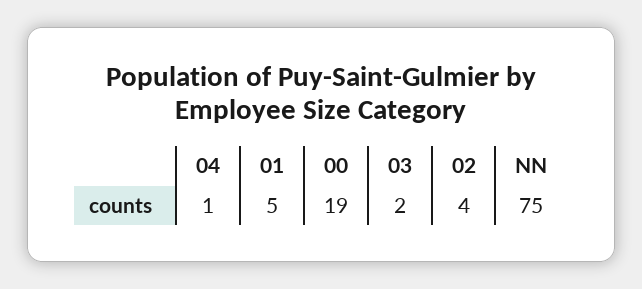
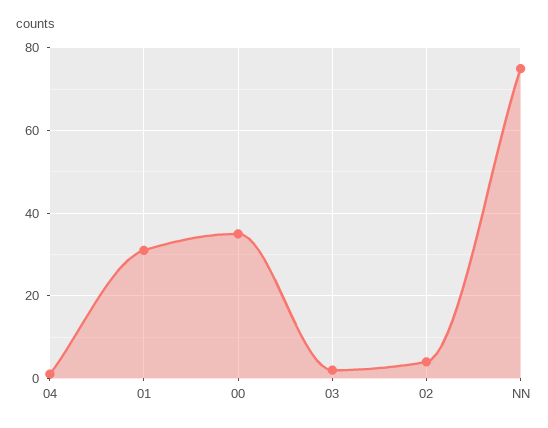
01: 5 -> 30
00: 19 -> 35

